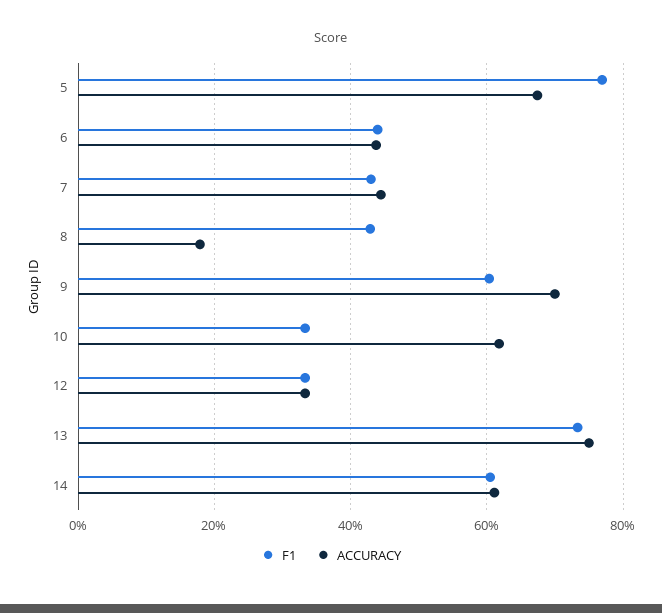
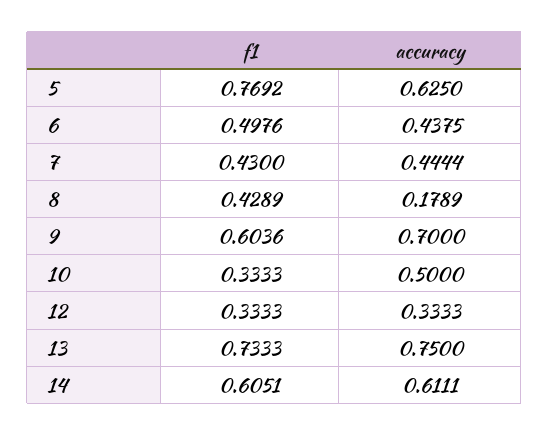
ACCURACY, 5: 0.68 -> 0.625
F1, 6: 0.44 -> 0.4976
ACCURACY, 10: 0.62 -> 0.5

